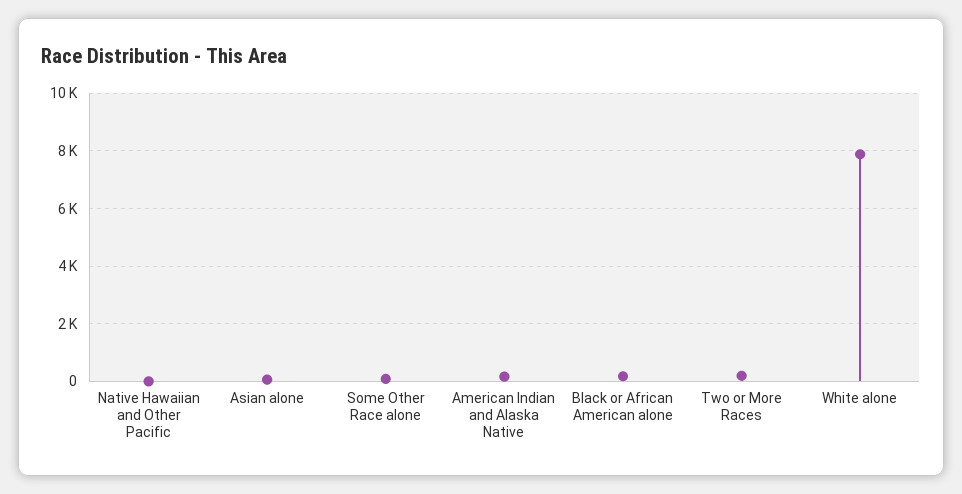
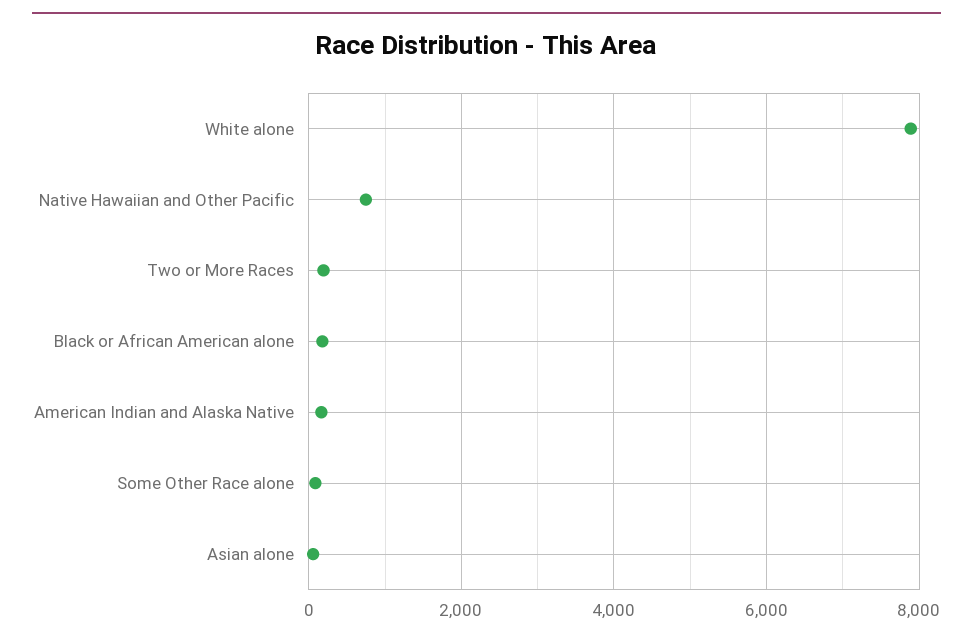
Native Hawaiian and Other Pacific: 0 -> 800

